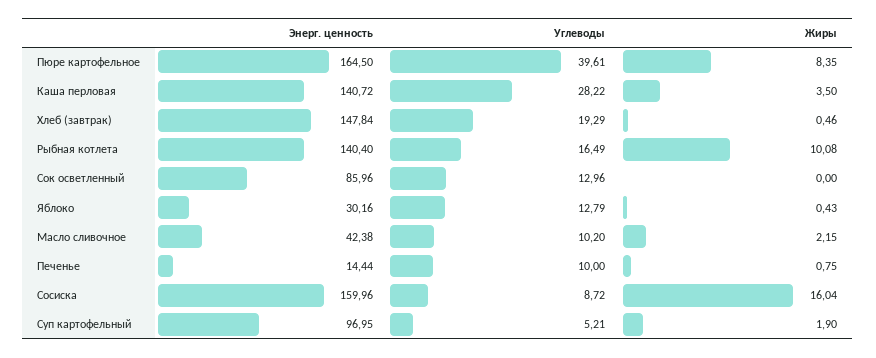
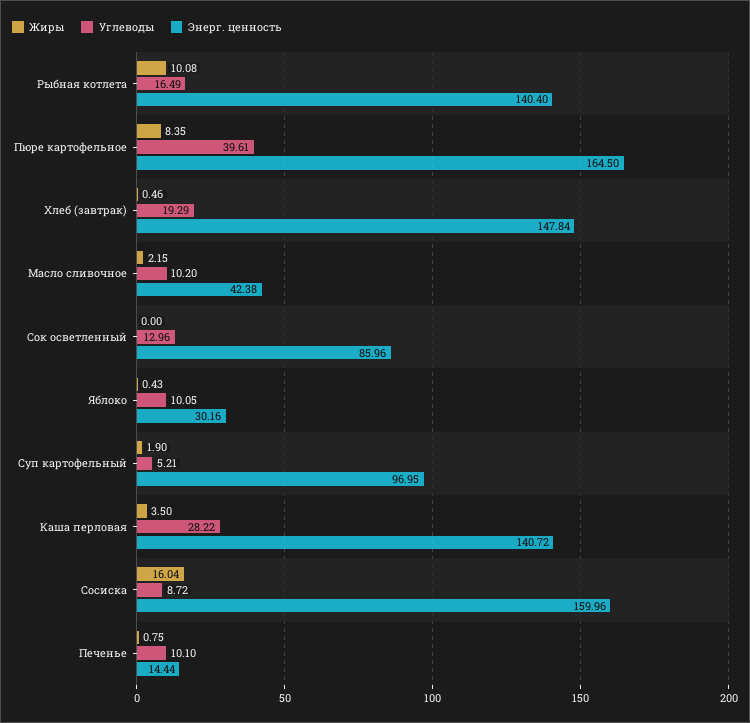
Углеводы, Яблоко: 12.79 -> 10.05
Углеводы, Печенье: 10 -> 10.1

